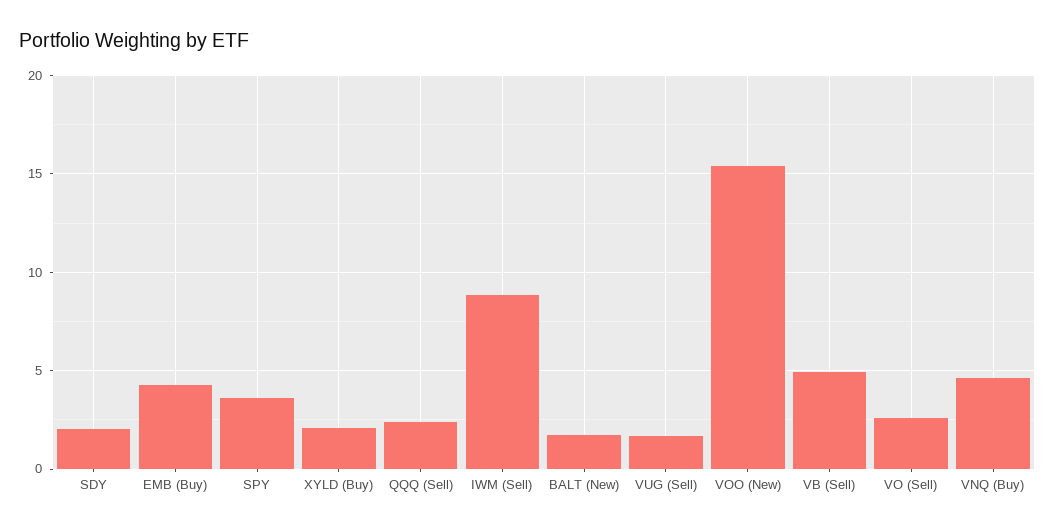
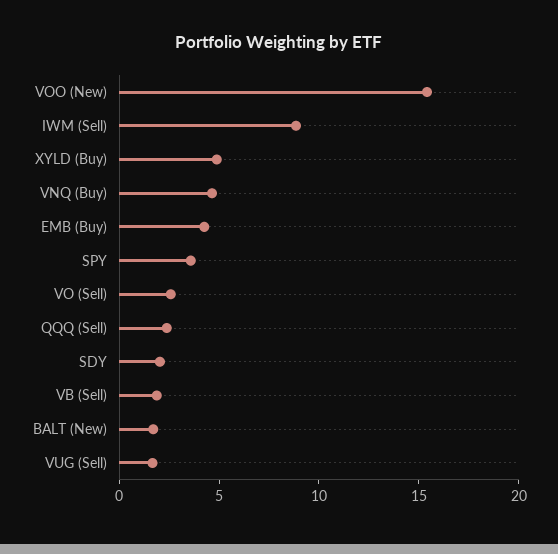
XYLD (Buy): 2 -> 5
VB (Sell): 5 -> 2

